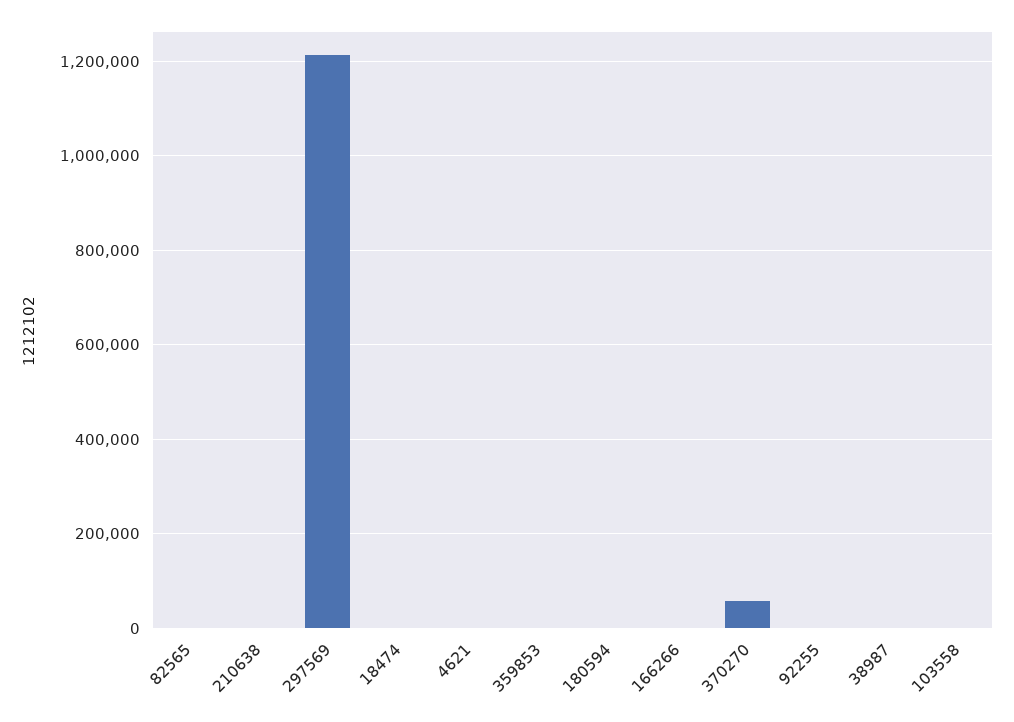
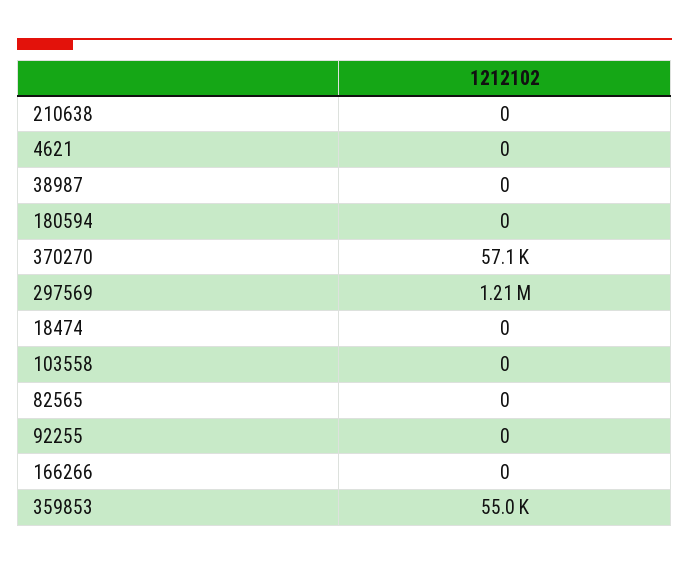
359853: 0 -> 55000

